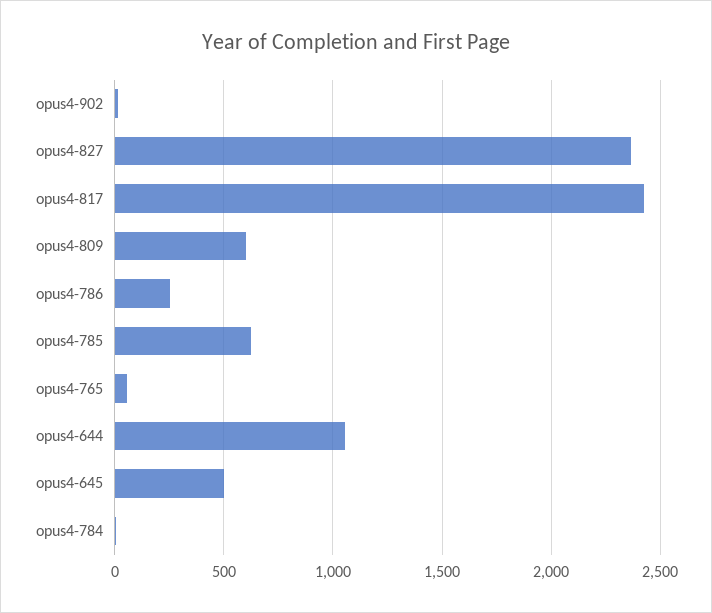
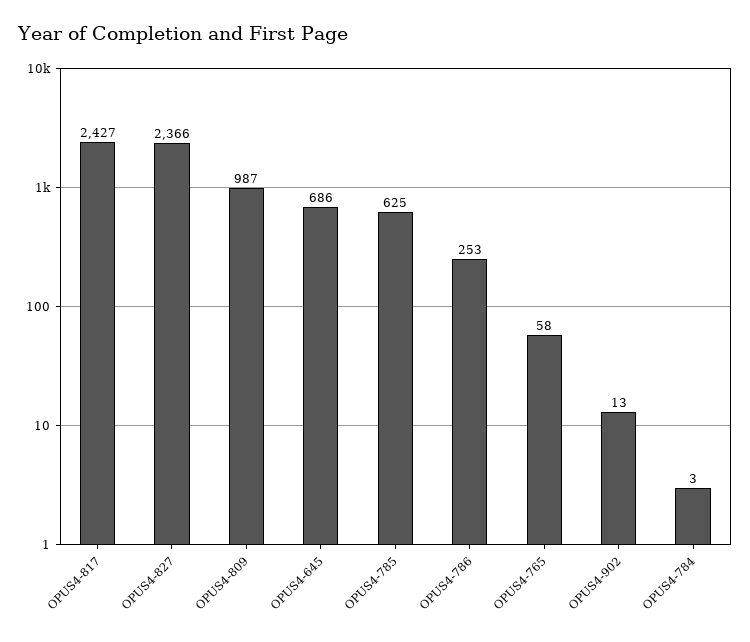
opus4-809: 600 -> 987
opus4-644: 1050 -> none
opus4-645: 500 -> 686

